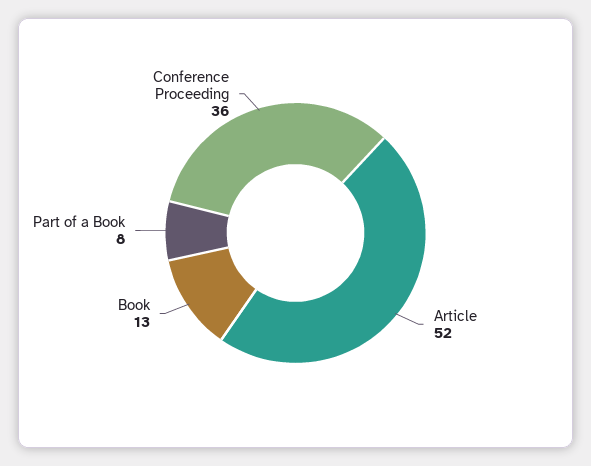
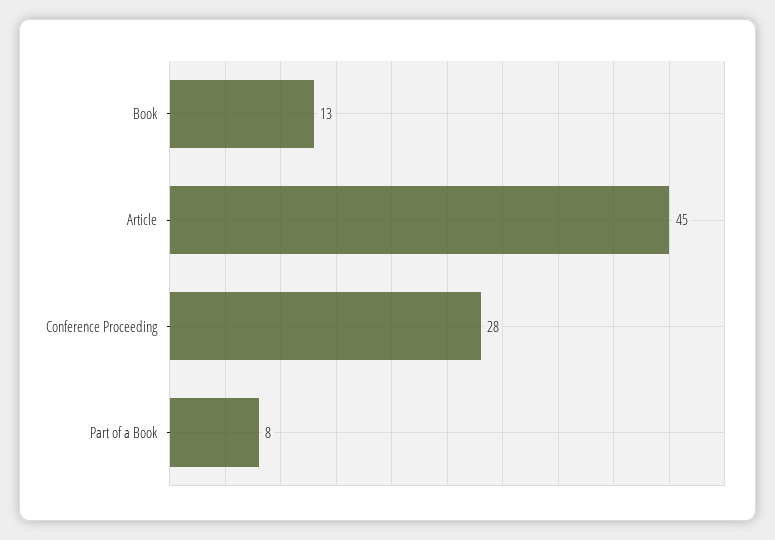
Article: 52 -> 45
Conference Proceeding: 36 -> 28

